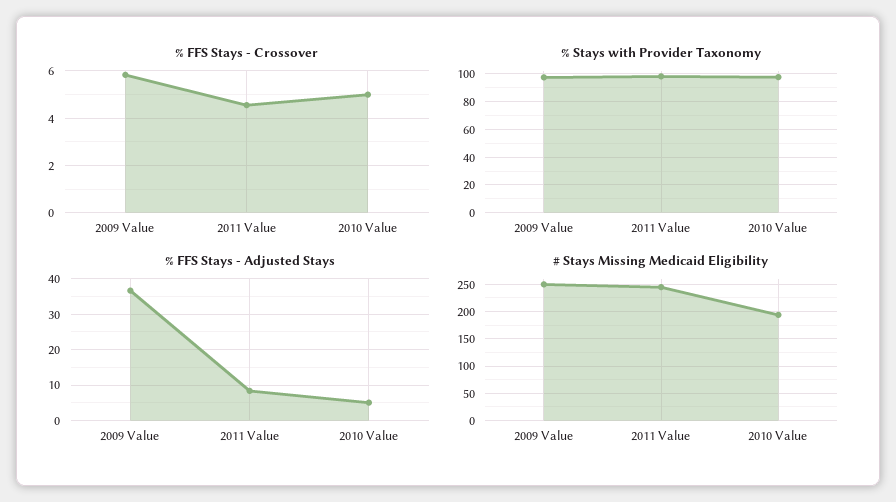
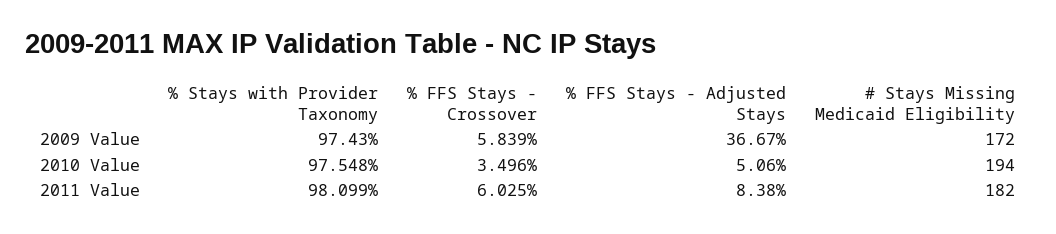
% FFS Stays - Crossover, 2011 Value: 4.5 -> 6.025
% FFS Stays - Crossover, 2010 Value: 5 -> 3.496
# Stays Missing Medicaid Eligibility, 2009 Value: 250 -> 172
# Stays Missing Medicaid Eligibility, 2011 Value: 250 -> 182

